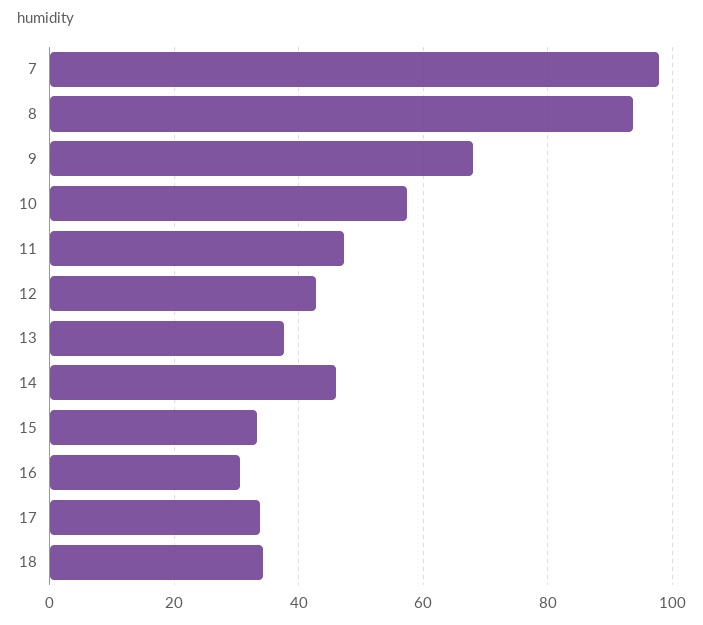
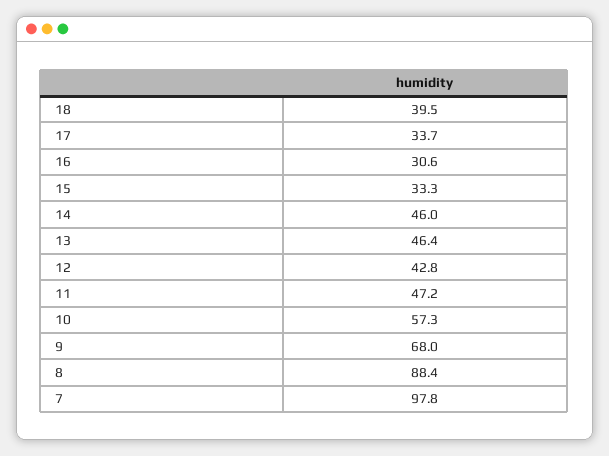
8: 94 -> 88.4
13: 38 -> 46.4
18: 34 -> 39.5

